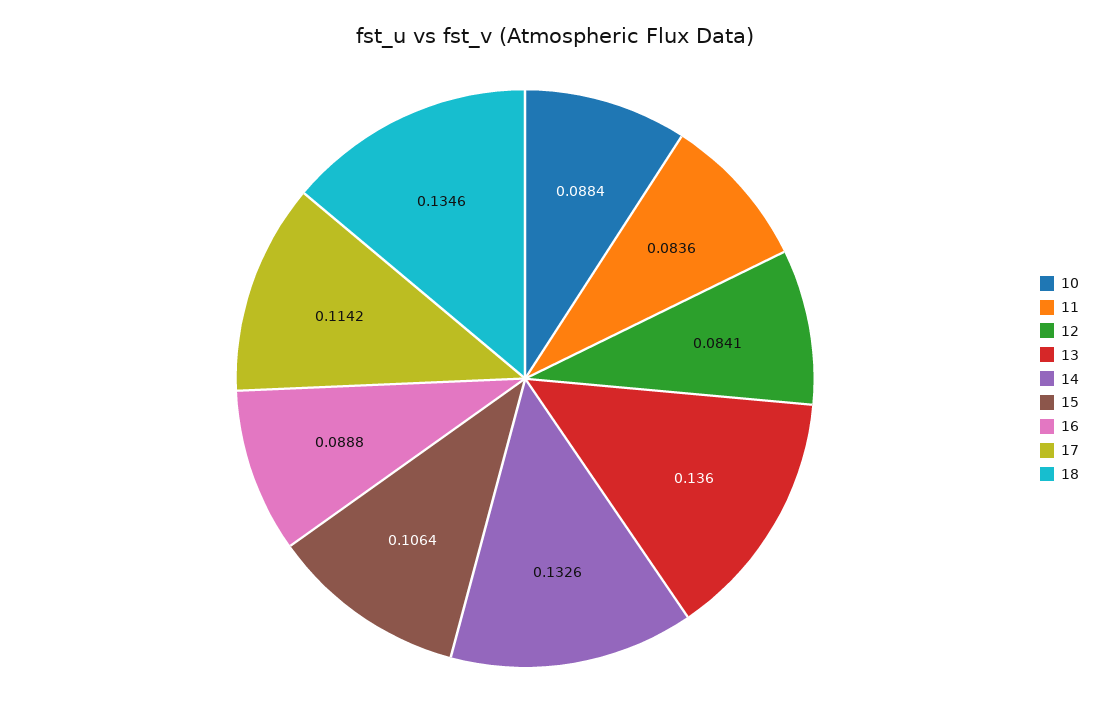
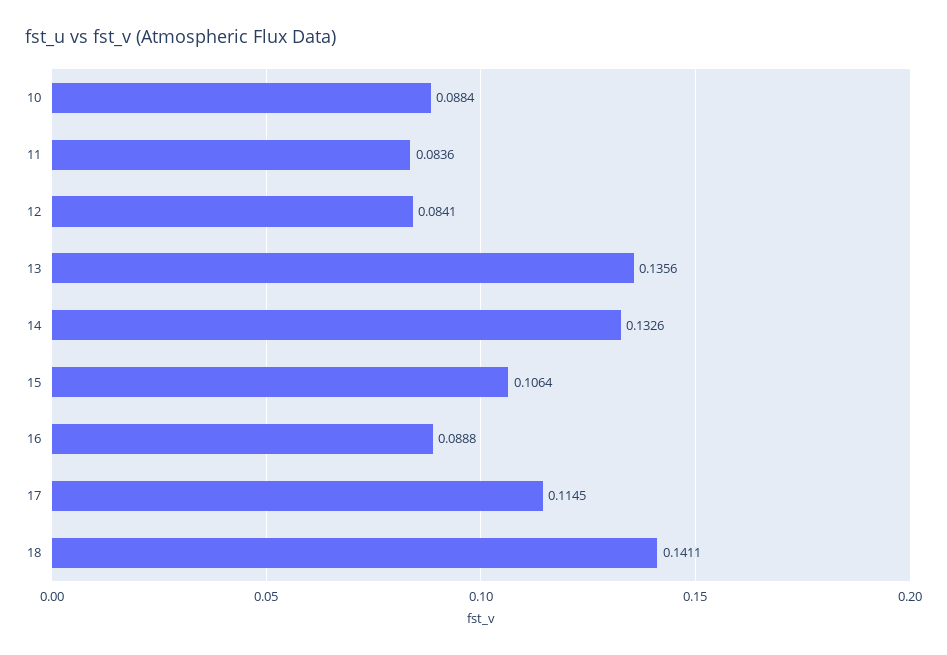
13: 0.136 -> 0.1356
17: 0.1142 -> 0.1145
18: 0.1346 -> 0.1411

